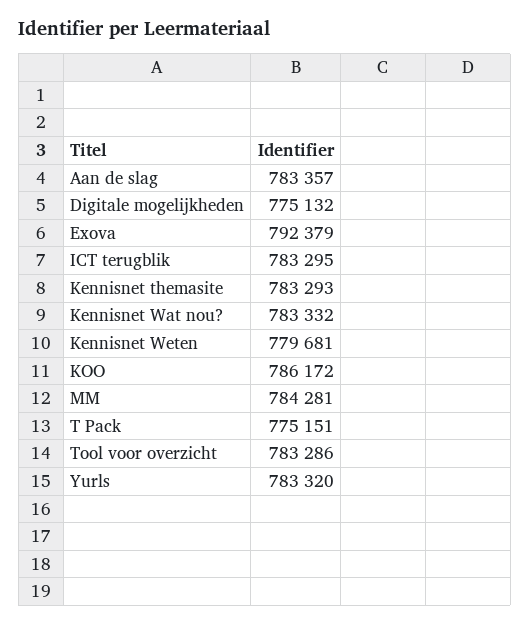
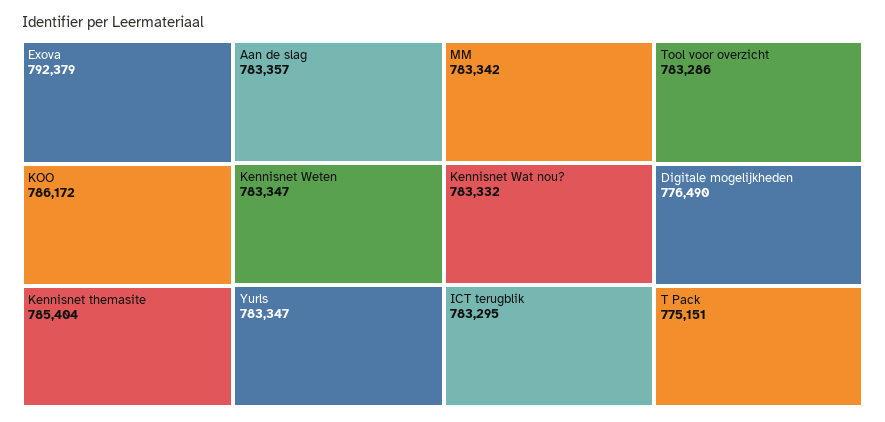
Digitale mogelijkheden: 775132 -> 776490
Kennisnet themasite: 783293 -> 785404
Kennisnet Weten: 779681 -> 783347
MM: 784281 -> 783342
Yurls: 783320 -> 783347

